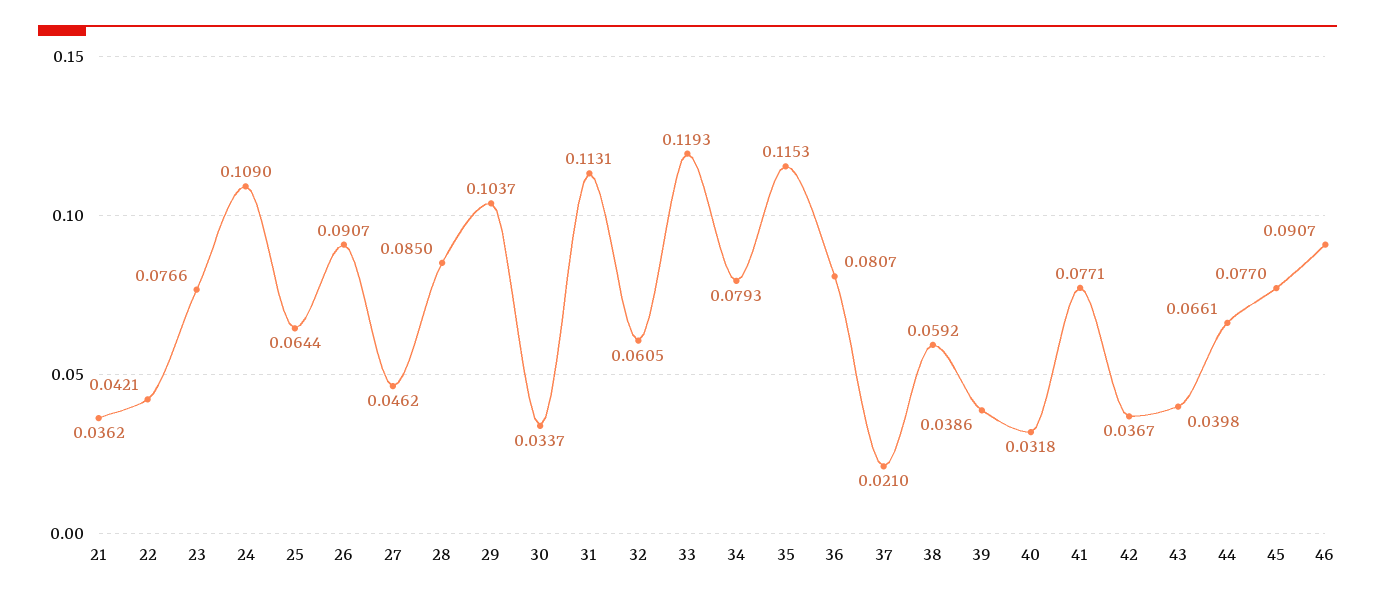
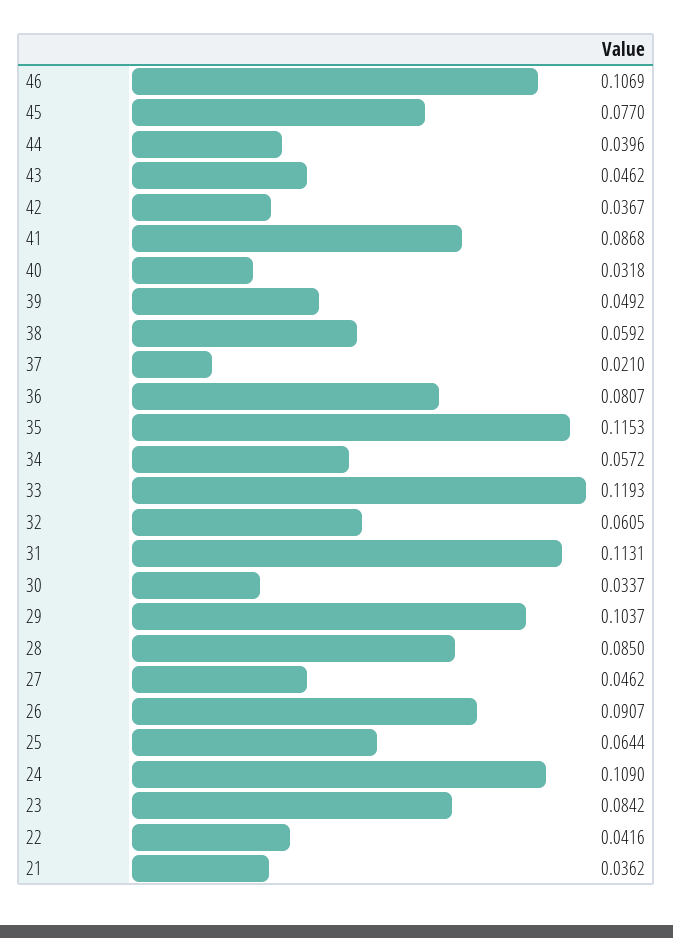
22: 0.0421 -> 0.0416
23: 0.0766 -> 0.0842
34: 0.0793 -> 0.0572
39: 0.0386 -> 0.0492
41: 0.0771 -> 0.0868
43: 0.0398 -> 0.0462
44: 0.0661 -> 0.0396
46: 0.0907 -> 0.1069

